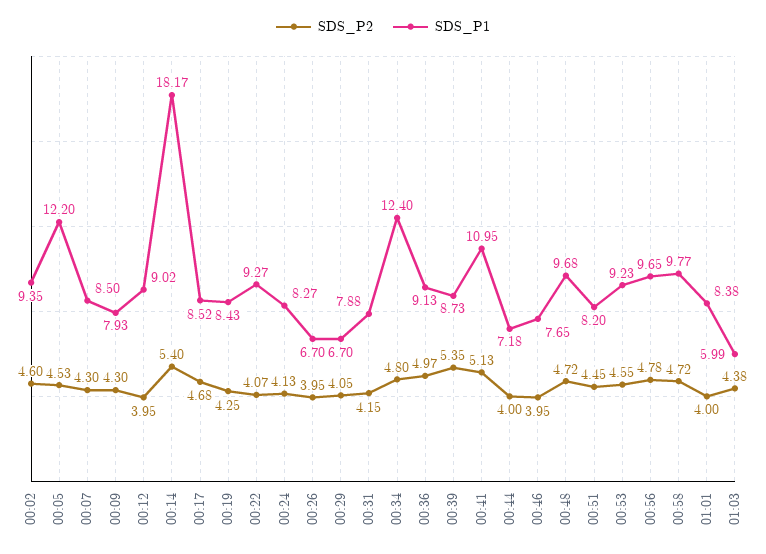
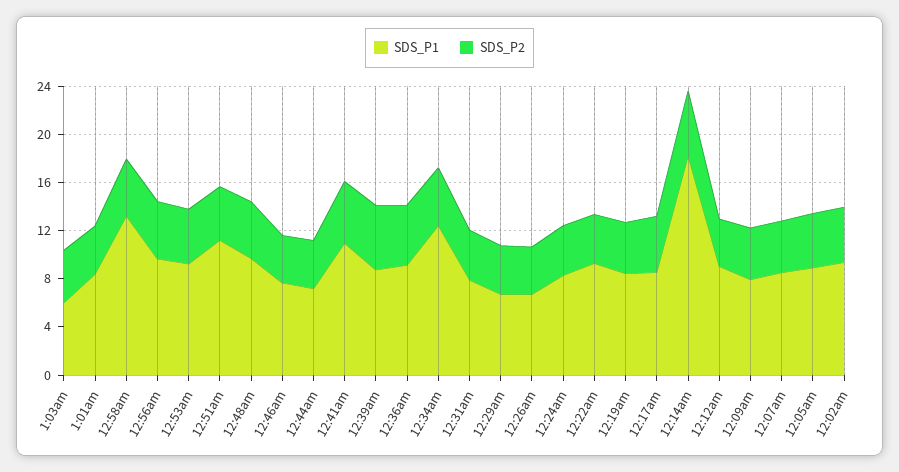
SDS_P1, 00:05: 12.2 -> 9
SDS_P1, 00:51: 8.2 -> 11
SDS_P1, 00:58: 9.77 -> 13

